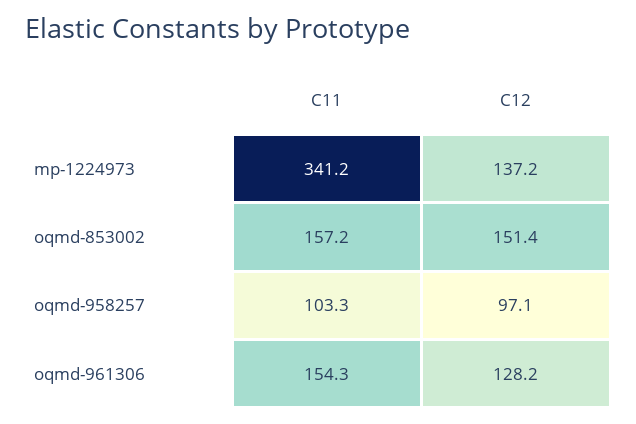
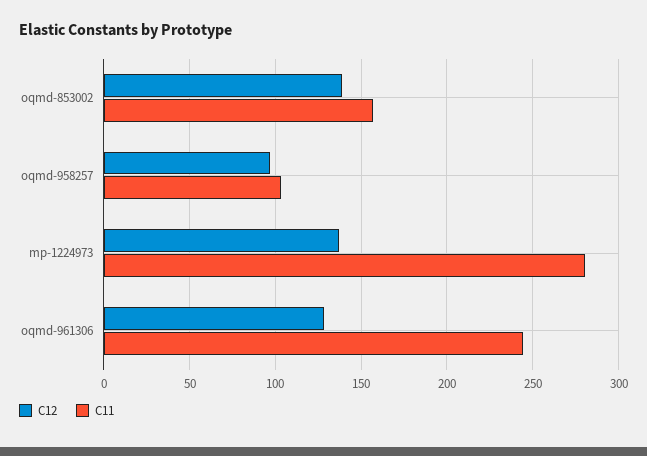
C11, mp-1224973: 341.2 -> 280
C12, oqmd-853002: 151.4 -> 140
C11, oqmd-961306: 154.3 -> 245

